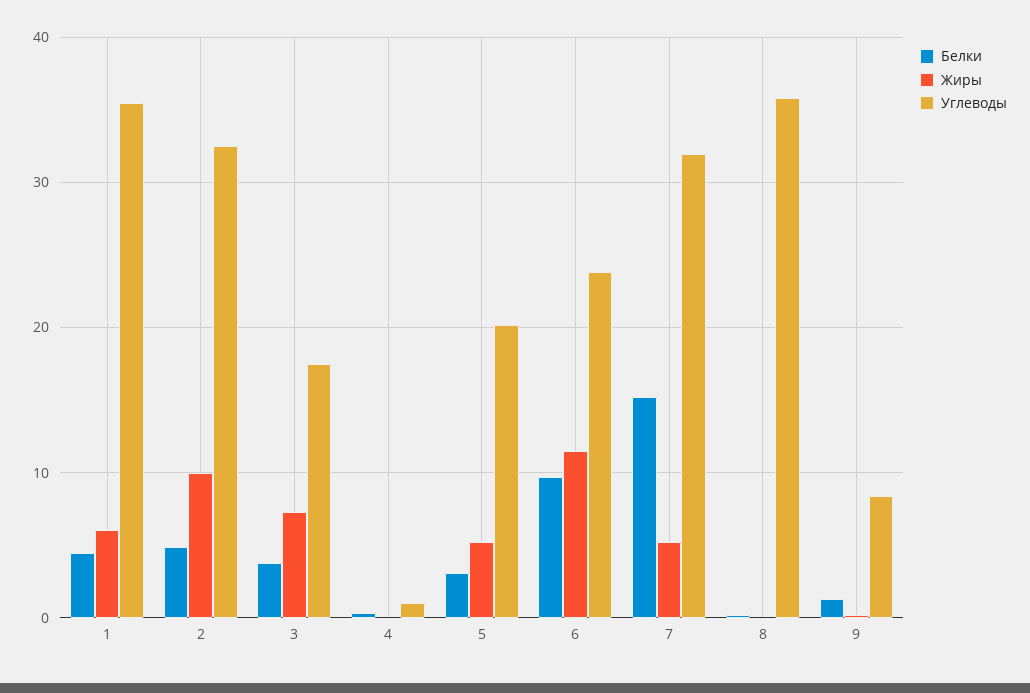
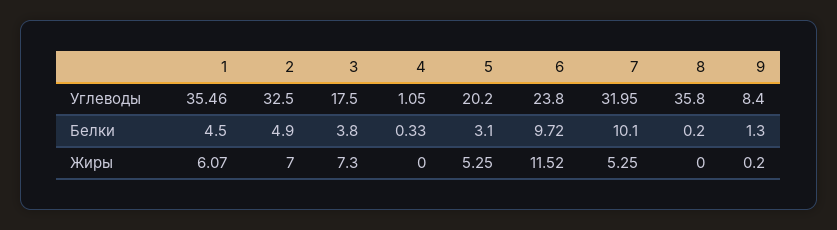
Жиры, 2: 10 -> 7
Белки, 7: 15 -> 10.1

